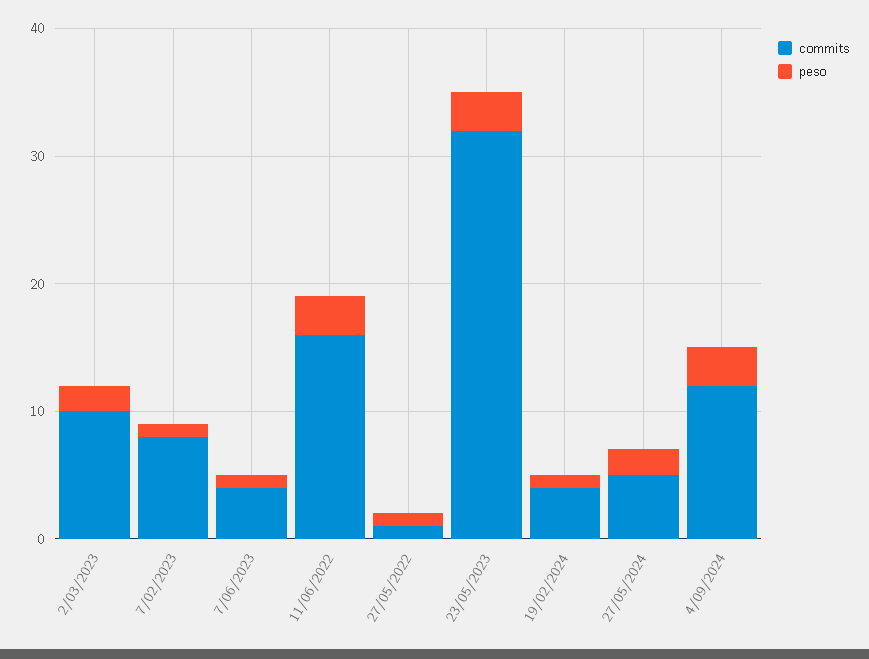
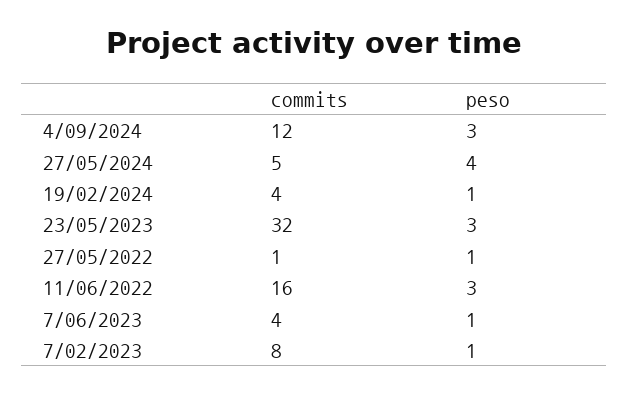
commits, 2/03/2023: 10 -> none
peso, 2/03/2023: 2 -> none
peso, 27/05/2024: 2 -> 4

